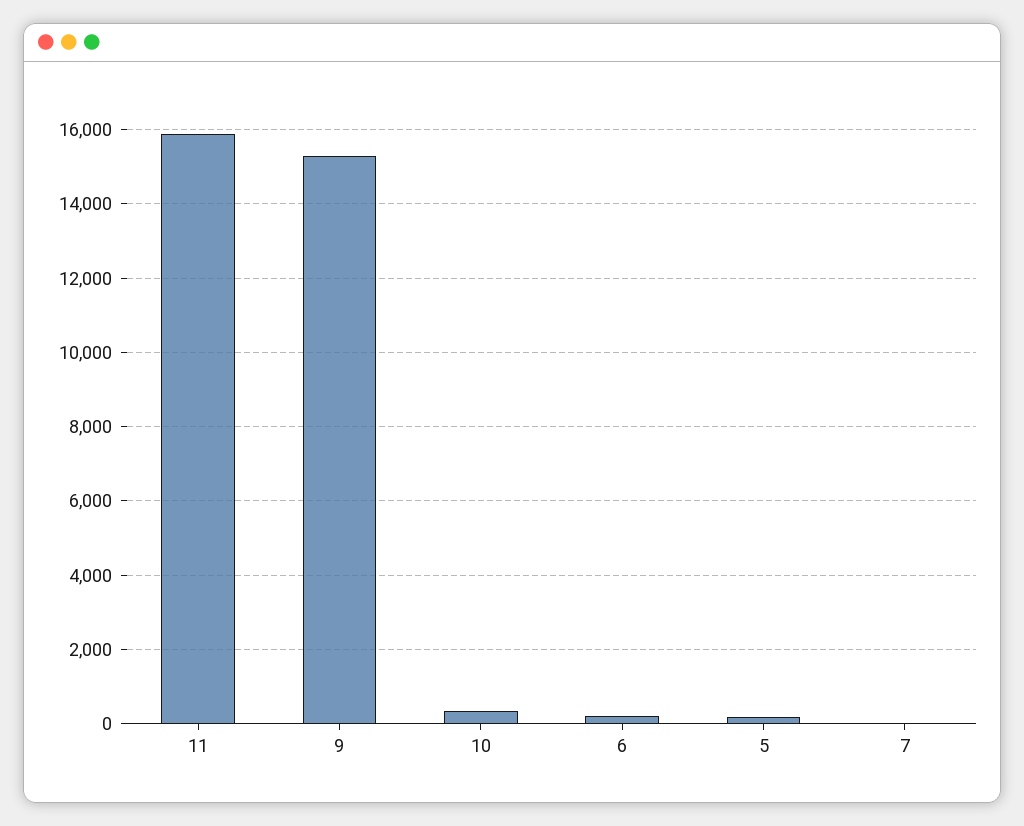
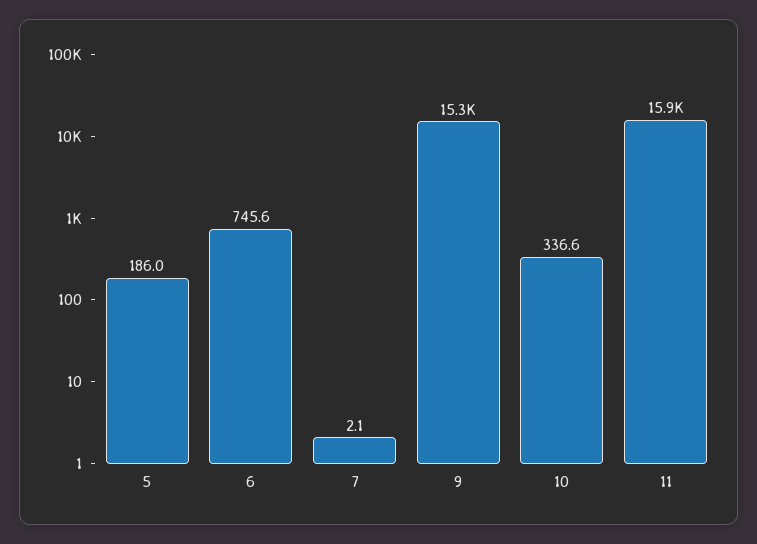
6: 200 -> 745.6

